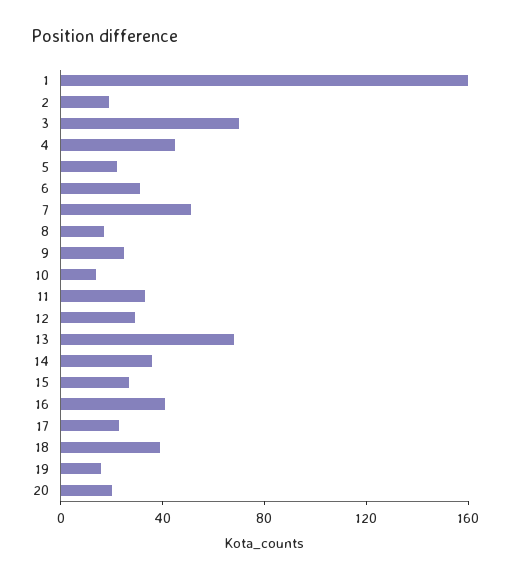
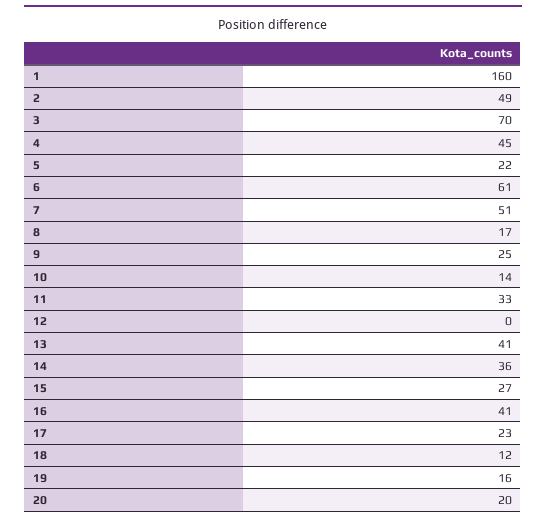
2: 20 -> 49
6: 30 -> 61
12: 30 -> 0
13: 70 -> 41
18: 40 -> 12

